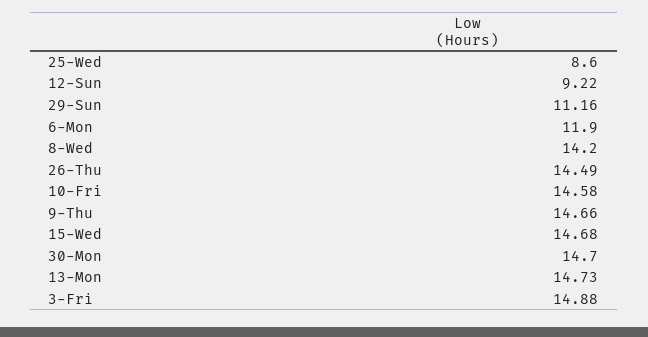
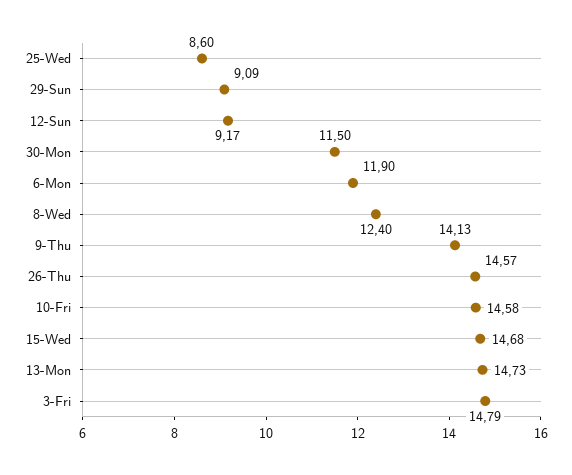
12-Sun: 9.22 -> 9.17
29-Sun: 11.16 -> 9.09
8-Wed: 14.2 -> 12.4
26-Thu: 14.49 -> 14.57
9-Thu: 14.66 -> 14.13
30-Mon: 14.7 -> 11.5
3-Fri: 14.88 -> 14.79

